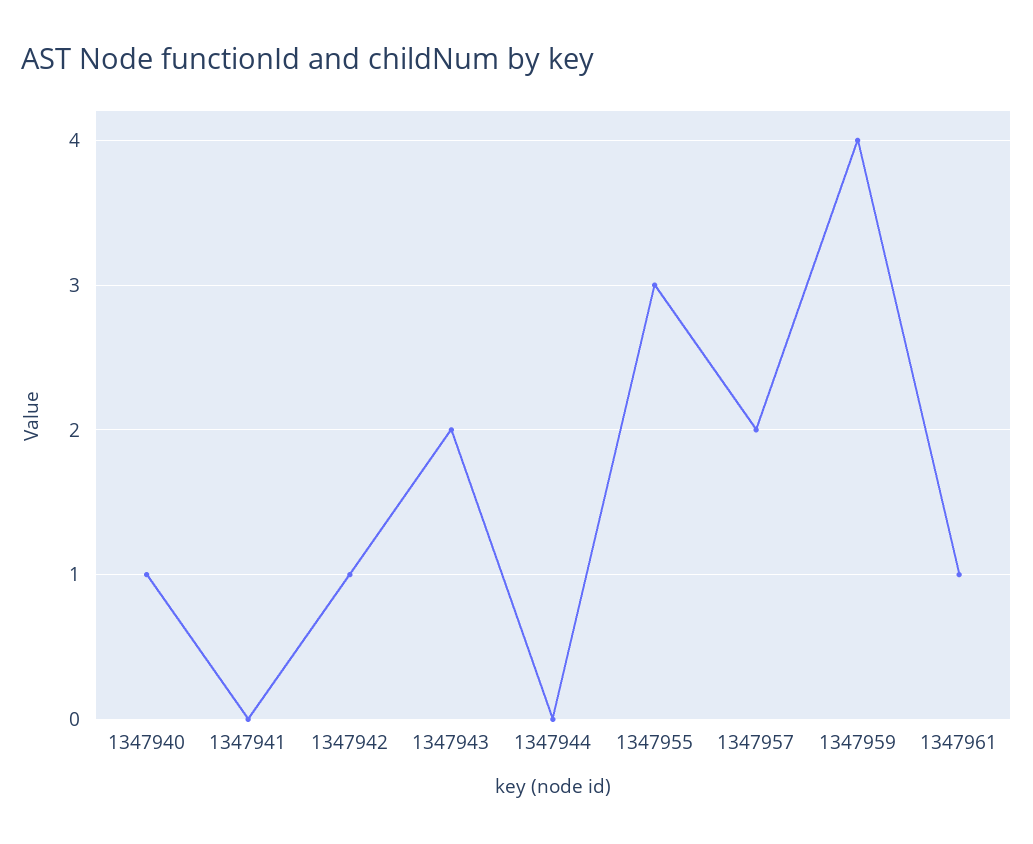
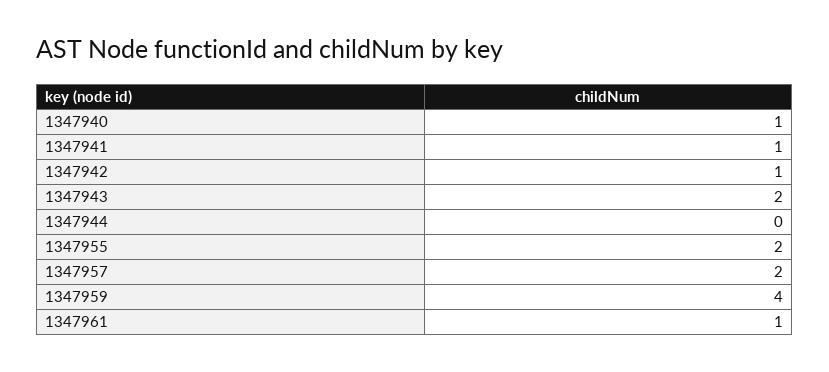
1347941: 0 -> 1
1347955: 3 -> 2

